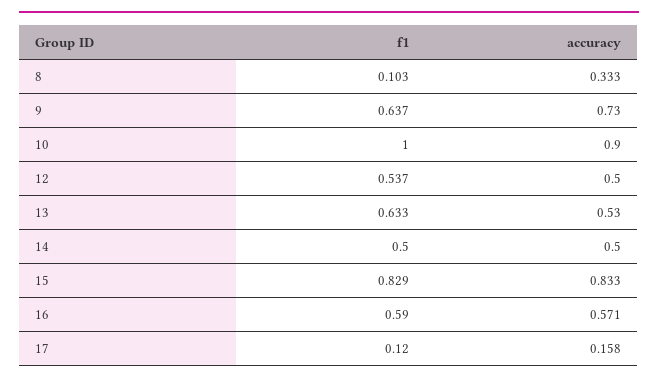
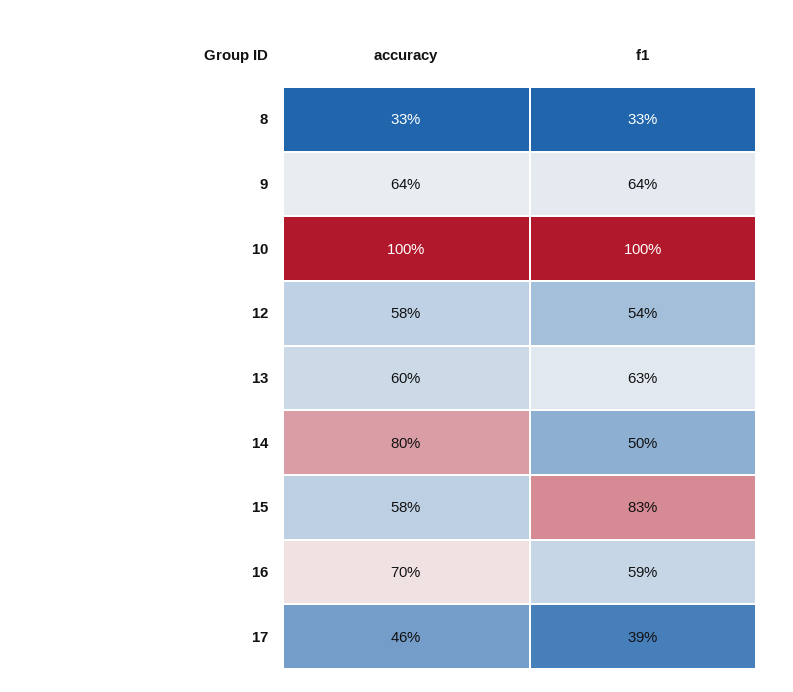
f1, 8: 0.103 -> 0.33
accuracy, 9: 0.73 -> 0.64
accuracy, 10: 0.9 -> 1
accuracy, 12: 0.5 -> 0.58
accuracy, 13: 0.53 -> 0.6
accuracy, 14: 0.5 -> 0.8
accuracy, 15: 0.833 -> 0.58
accuracy, 16: 0.571 -> 0.7
f1, 17: 0.12 -> 0.39
accuracy, 17: 0.158 -> 0.46

